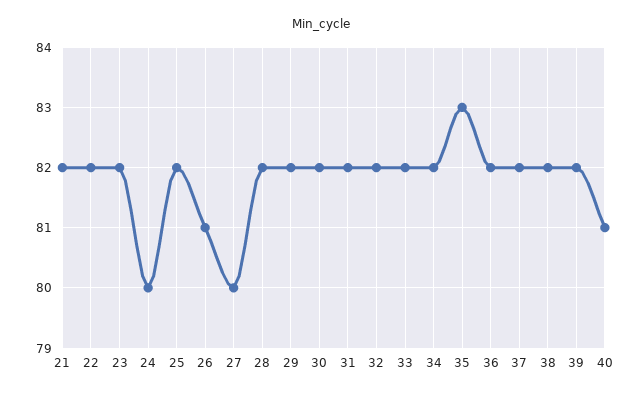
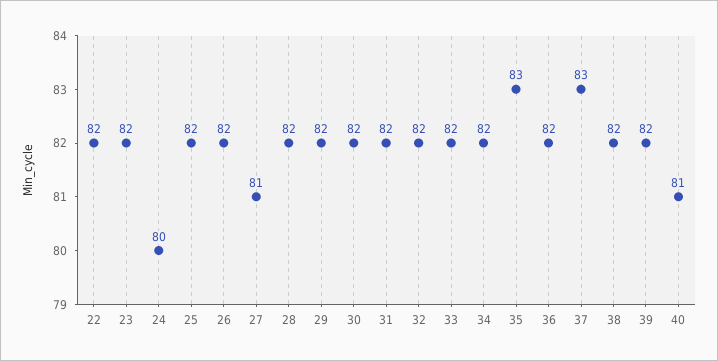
21: 82 -> none
26: 81 -> 82
27: 80 -> 81
37: 82 -> 83

